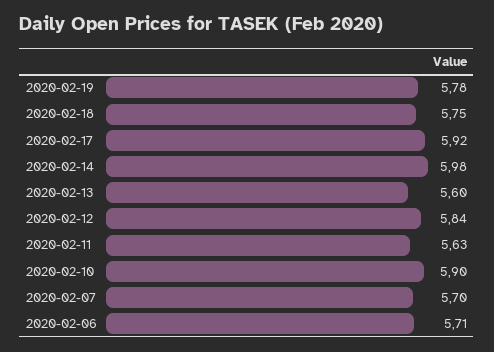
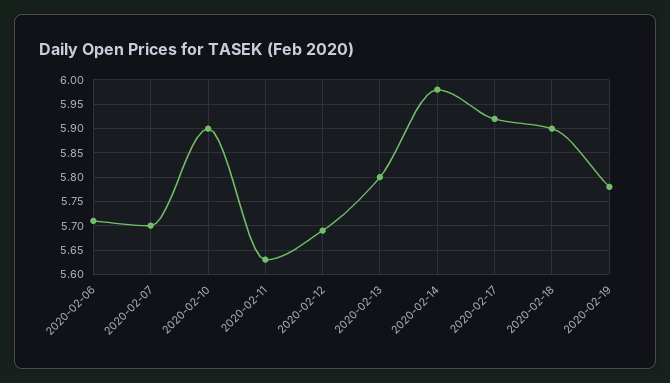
2020-02-18: 5.75 -> 5.9
2020-02-13: 5.6 -> 5.8
2020-02-12: 5.84 -> 5.7

